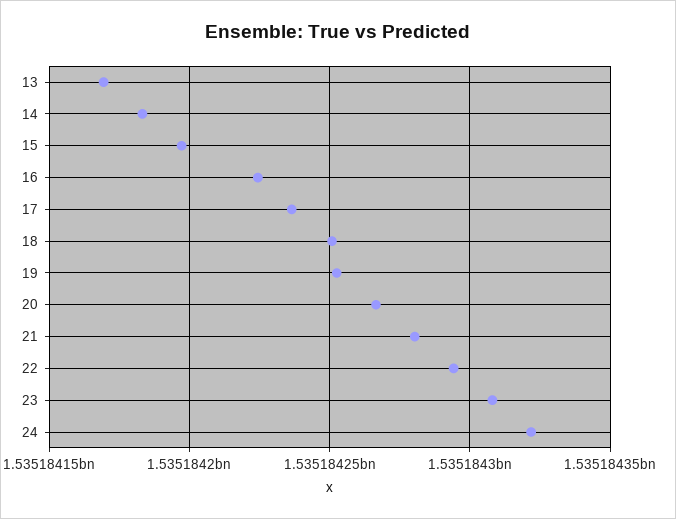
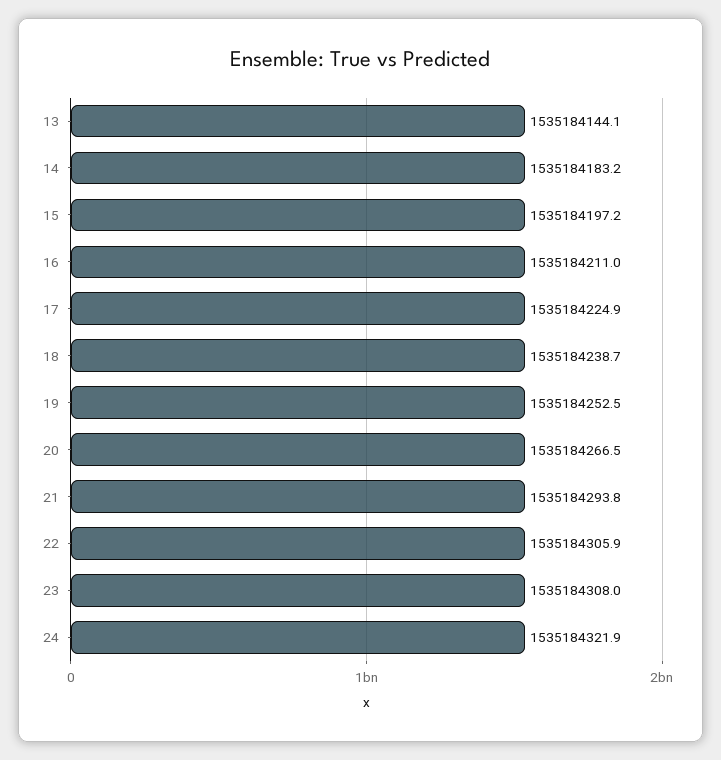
13: 1535184170 -> 1535184144.1
16: 1535184225 -> 1535184211
17: 1535184235 -> 1535184224.9
18: 1535184250 -> 1535184238.7
21: 1535184280 -> 1535184293.8
22: 1535184295 -> 1535184305.9

